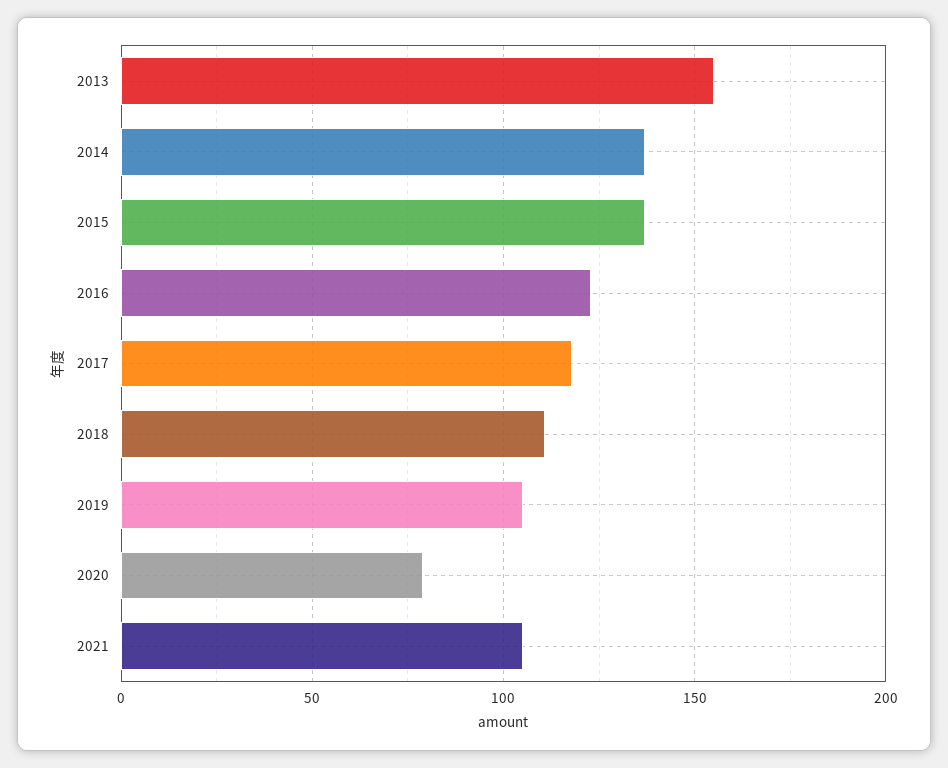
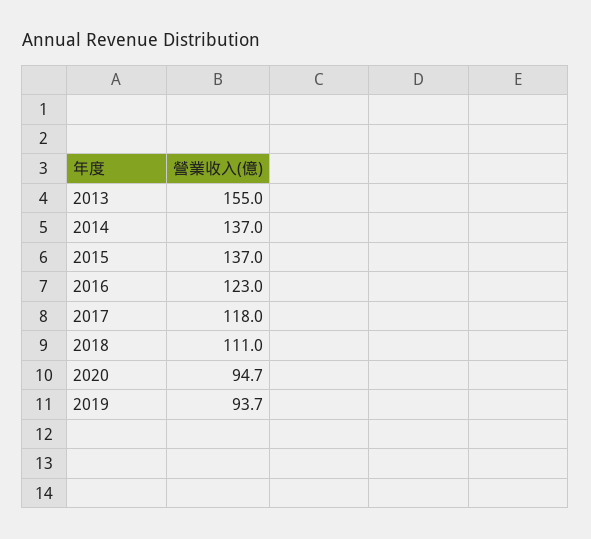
2019: 105 -> 93.7
2020: 80 -> 94.7
2021: 105 -> none

